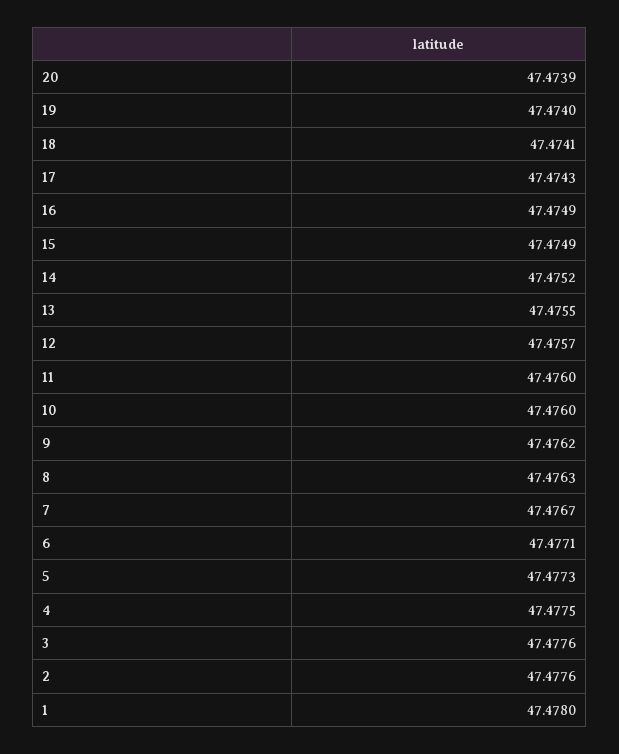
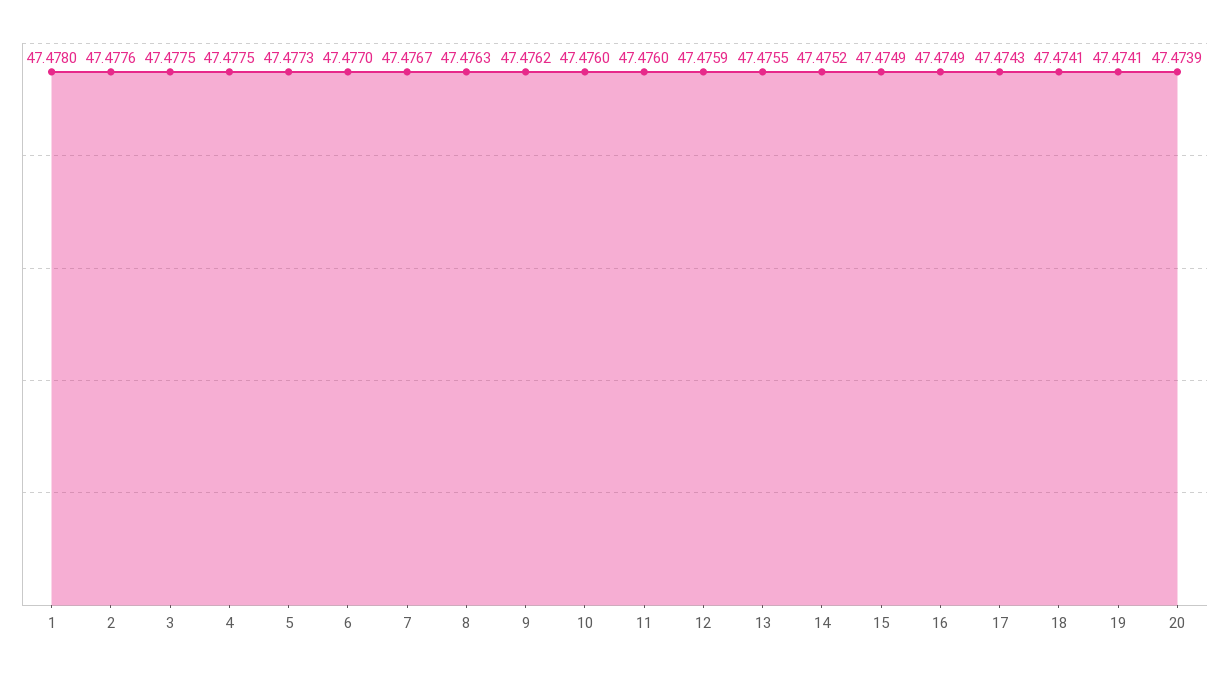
19: 47.474 -> 47.4741
12: 47.4757 -> 47.4759
6: 47.4771 -> 47.477
3: 47.4776 -> 47.4775

